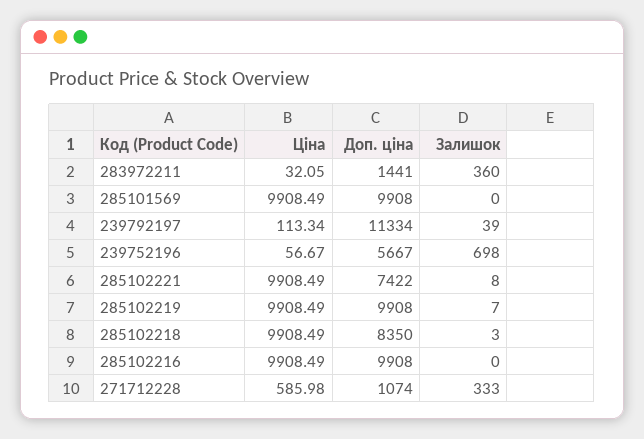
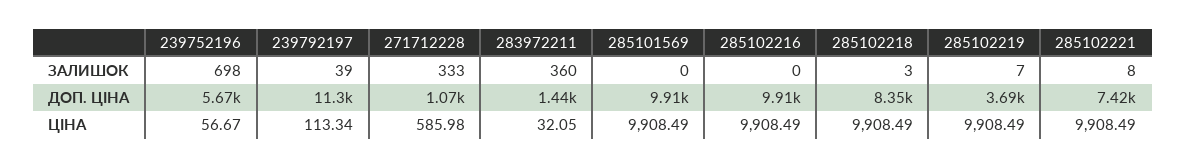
Доп. ціна, 285102219: 9908 -> 3690

